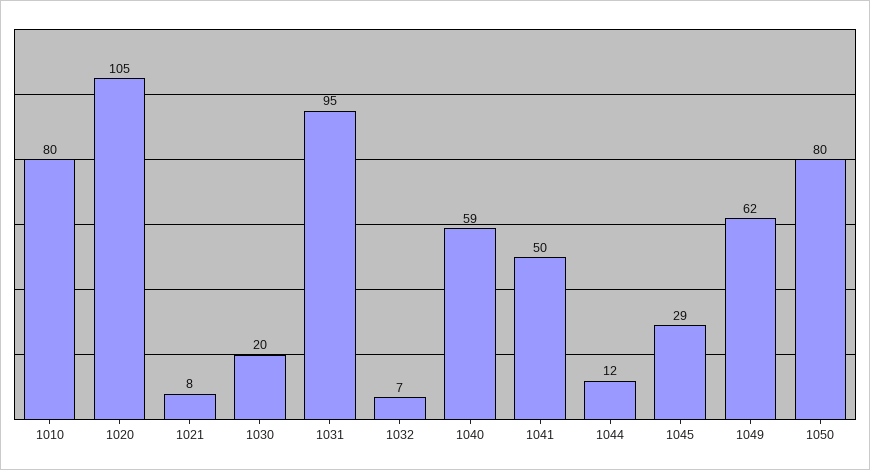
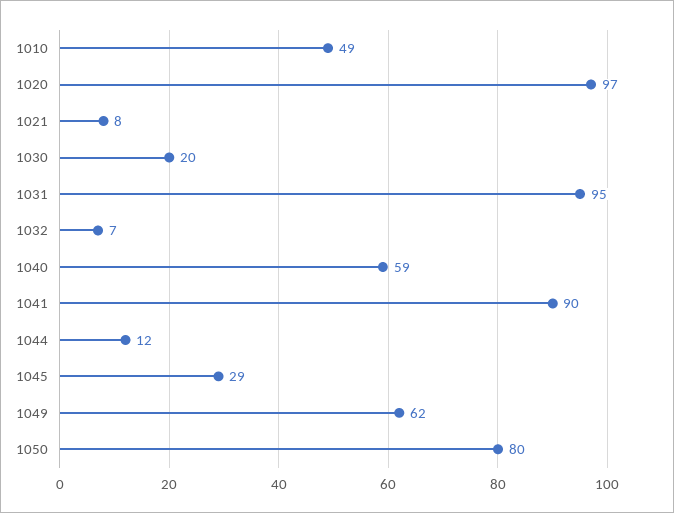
1010: 80 -> 49
1020: 105 -> 97
1041: 50 -> 90

